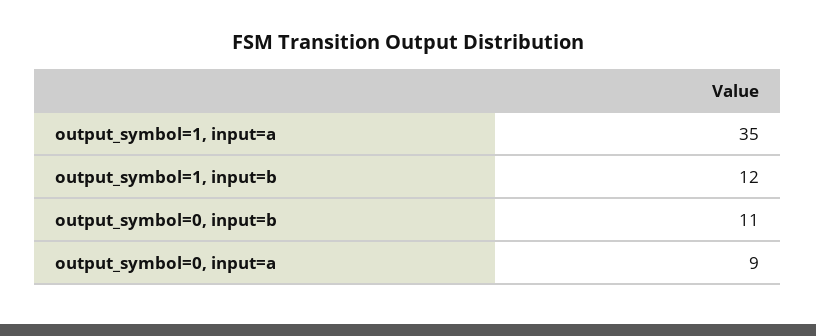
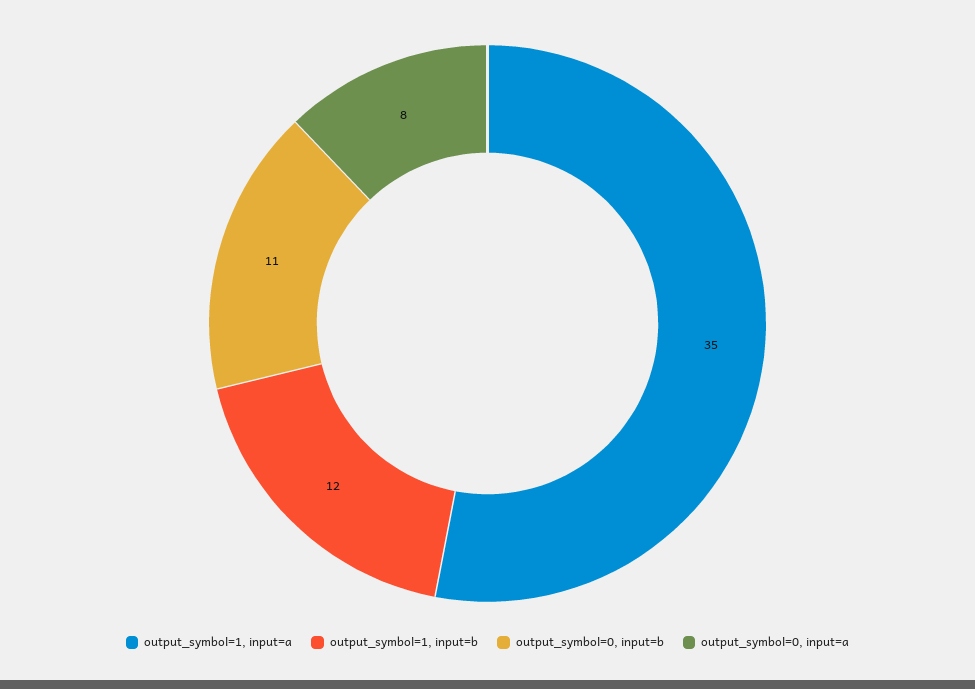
output_symbol=0, input=a: 9 -> 8

